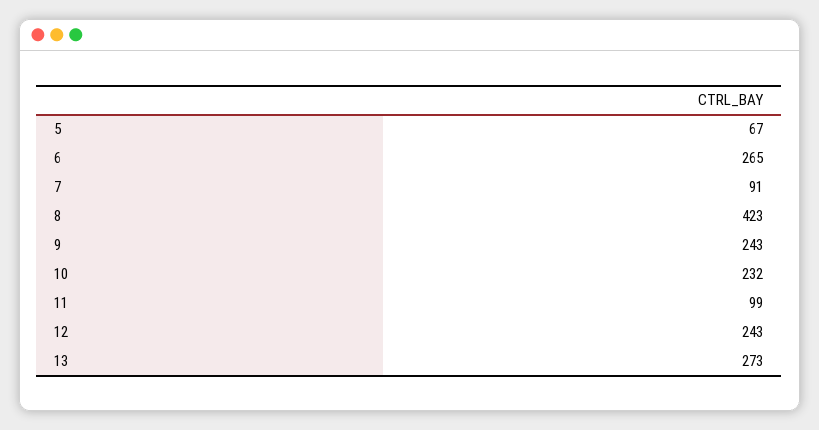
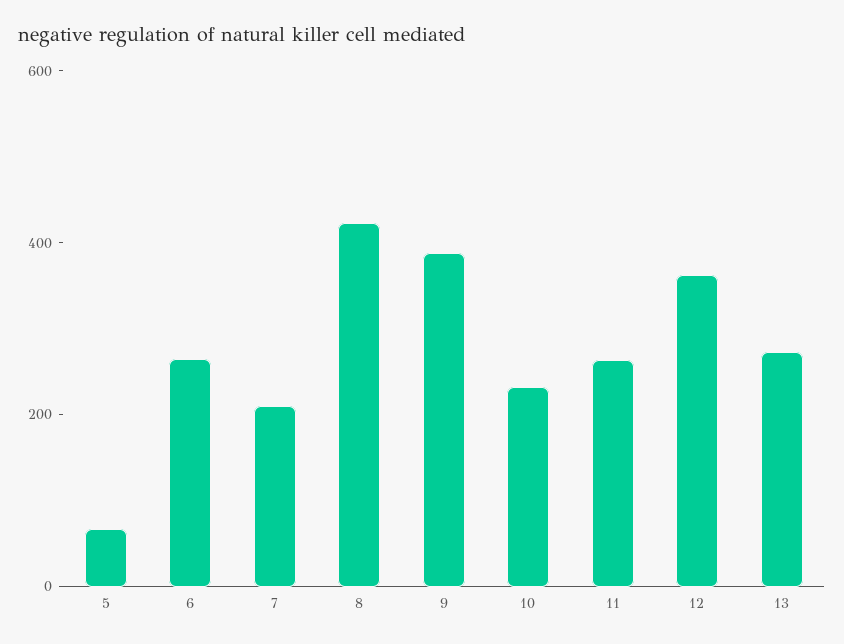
7: 91 -> 200
9: 243 -> 400
11: 99 -> 250
12: 243 -> 350

